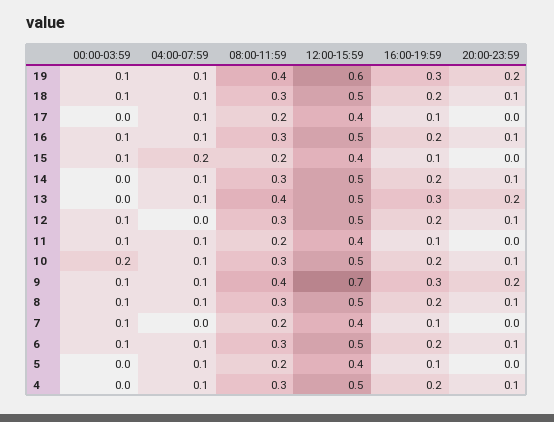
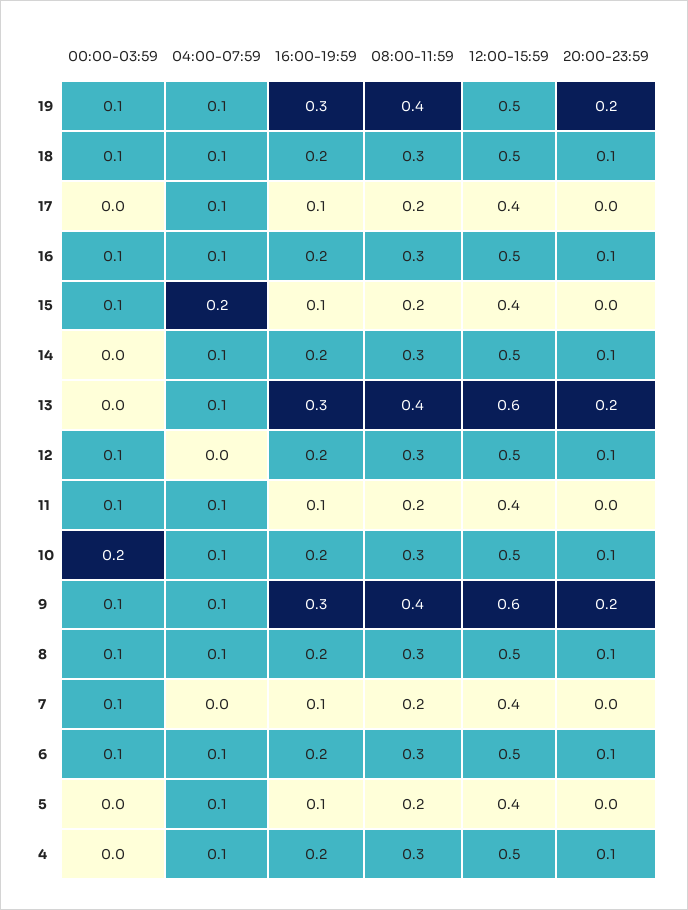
12:00-15:59, 19: 0.6 -> 0.5
12:00-15:59, 13: 0.5 -> 0.6
12:00-15:59, 9: 0.7 -> 0.6

